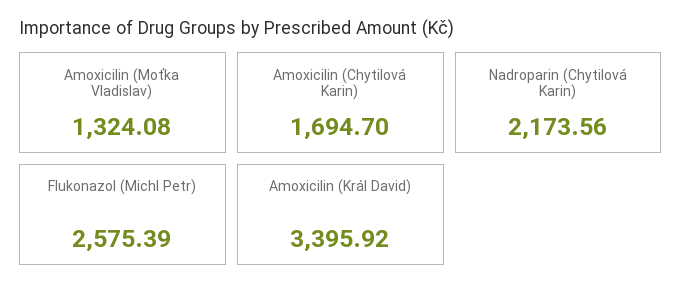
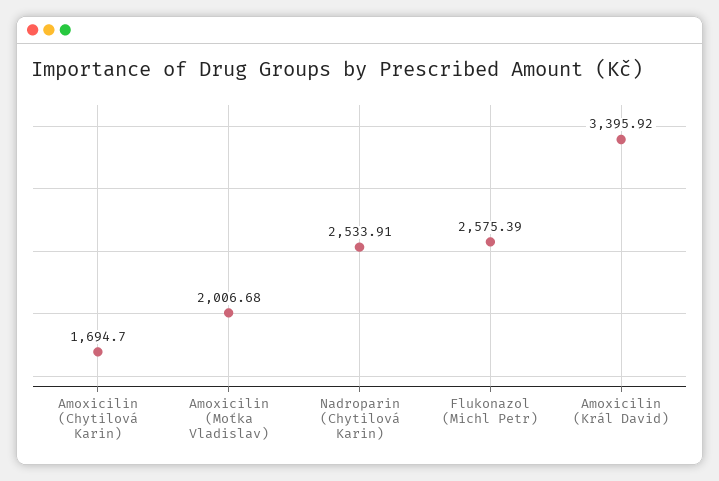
Amoxicilin (Moťka Vladislav): 1324.08 -> 2006.68
Nadroparin (Chytilová Karin): 2173.56 -> 2533.91

